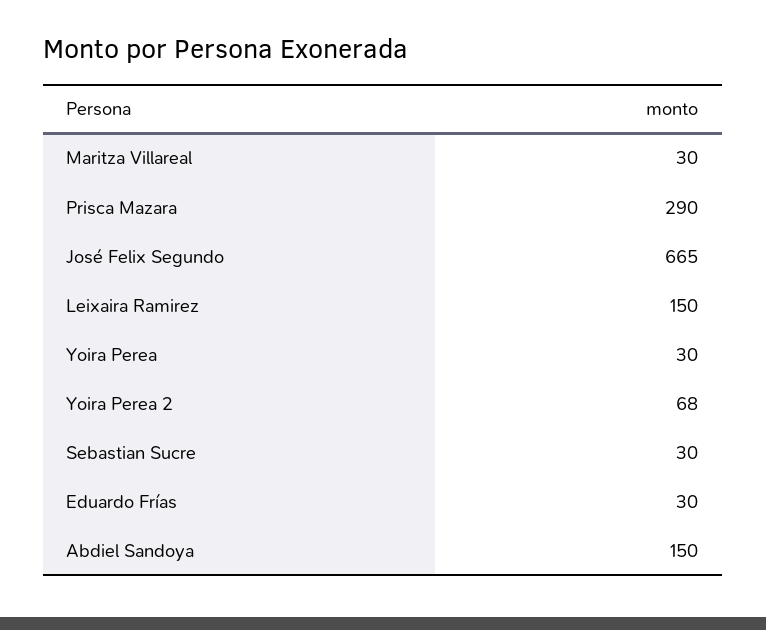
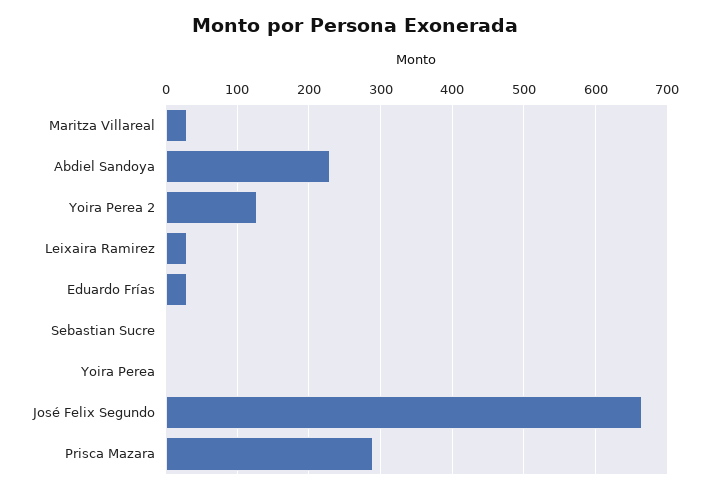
Leixaira Ramirez: 150 -> 30
Yoira Perea: 30 -> 0
Yoira Perea 2: 68 -> 130
Sebastian Sucre: 30 -> 0
Abdiel Sandoya: 150 -> 230

